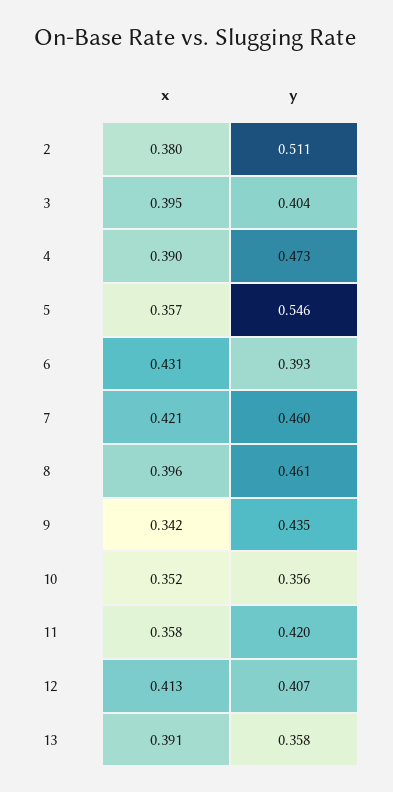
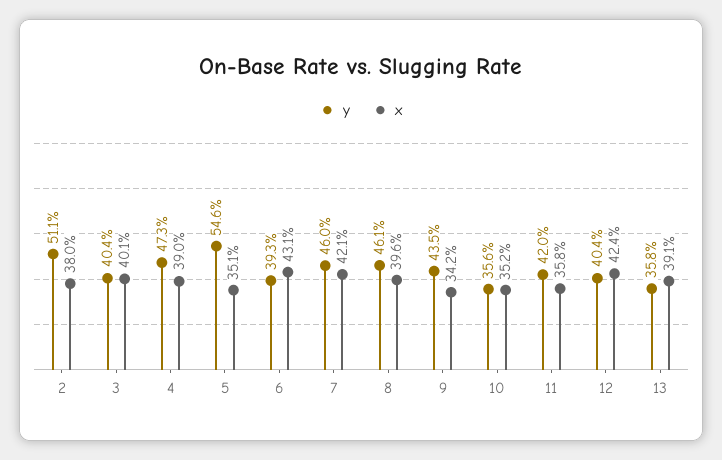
x, 3: 0.395 -> 0.401
x, 5: 0.357 -> 0.351
x, 12: 0.413 -> 0.424
y, 12: 0.407 -> 0.404

